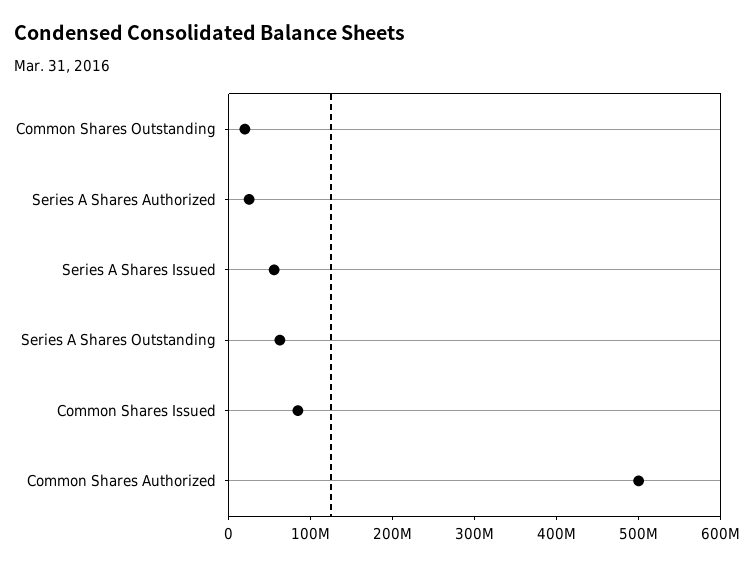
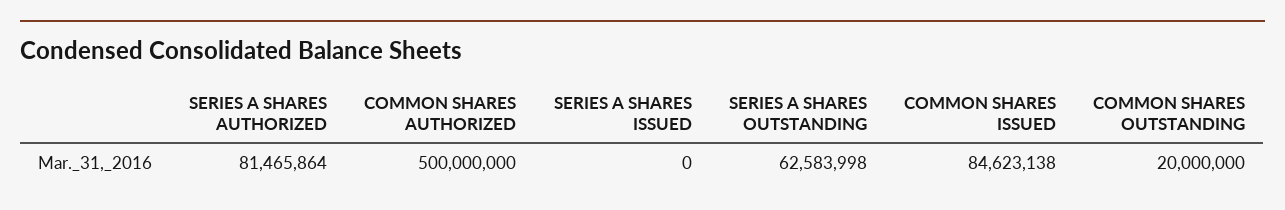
Series A Shares Authorized: 20000000 -> 81465864
Series A Shares Issued: 60000000 -> 0

